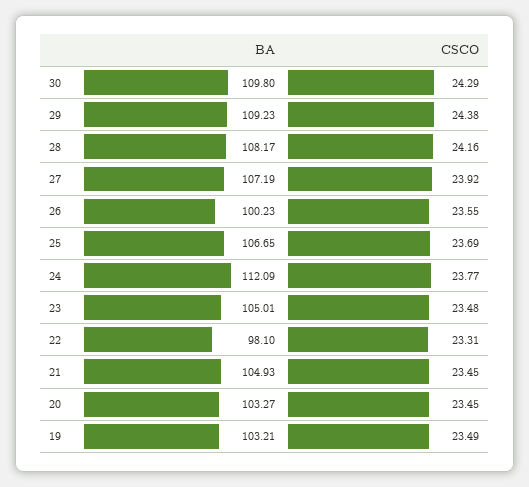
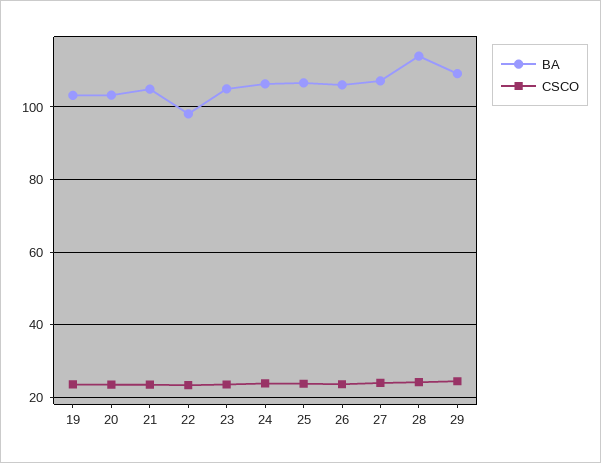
BA, 30: 109.8 -> none
CSCO, 30: 24.29 -> none
BA, 28: 108.17 -> 114
BA, 26: 100.23 -> 106
BA, 24: 112.09 -> 106

